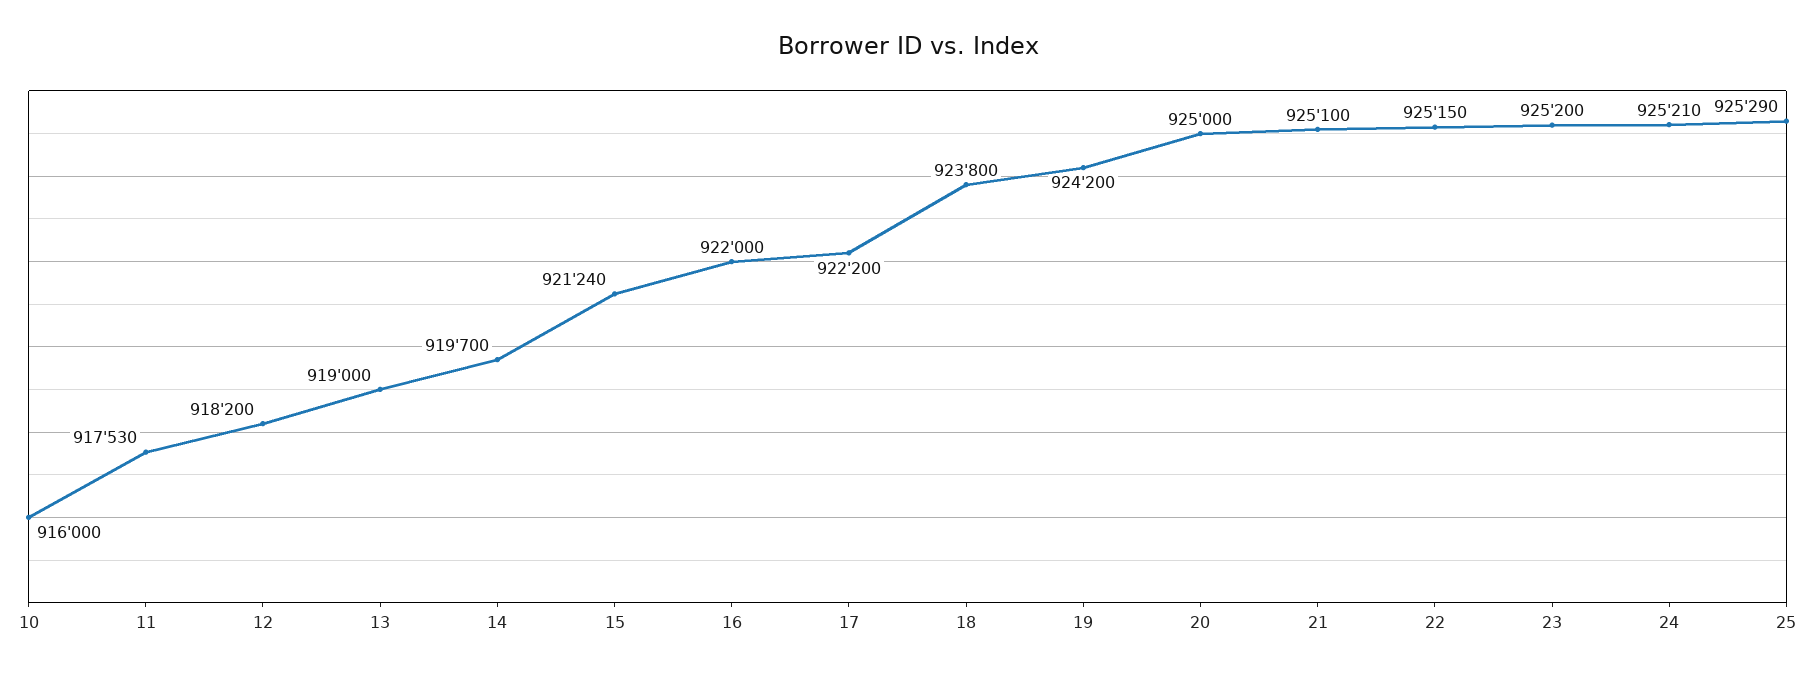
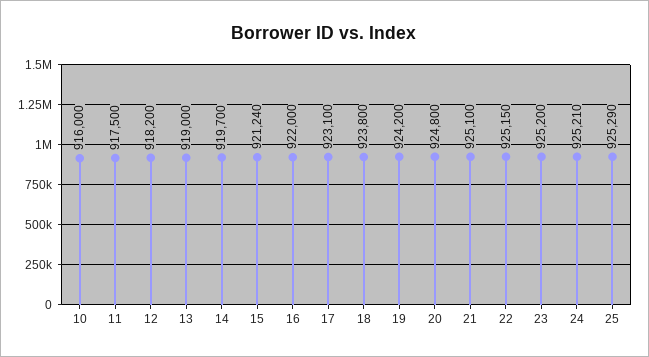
11: 917530 -> 917500
17: 922200 -> 923100
20: 925000 -> 924800

